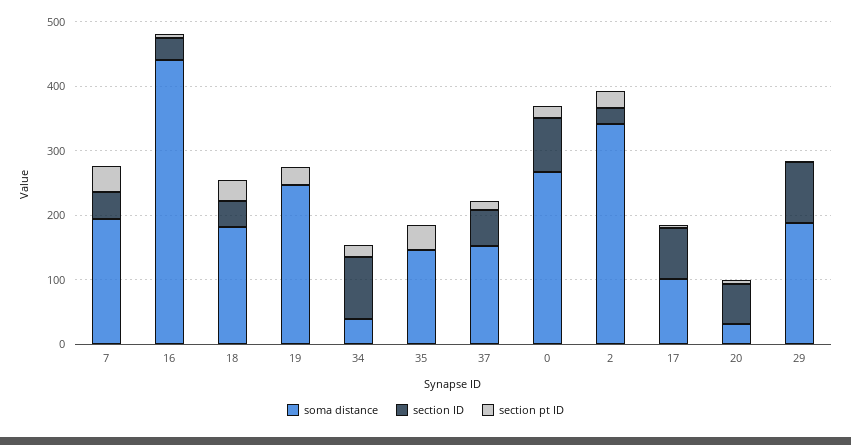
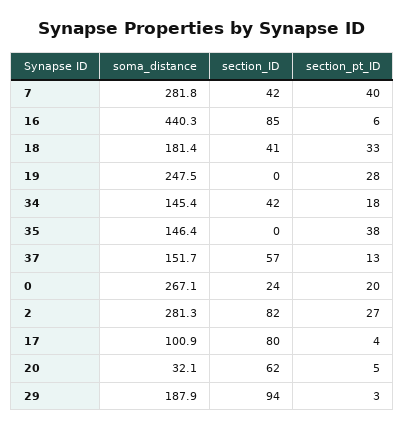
soma distance, 7: 200 -> 281.8
section ID, 16: 40 -> 85
soma distance, 34: 40 -> 145.4
section ID, 34: 100 -> 42
section ID, 0: 80 -> 24
soma distance, 2: 340 -> 281.3
section ID, 2: 20 -> 82

